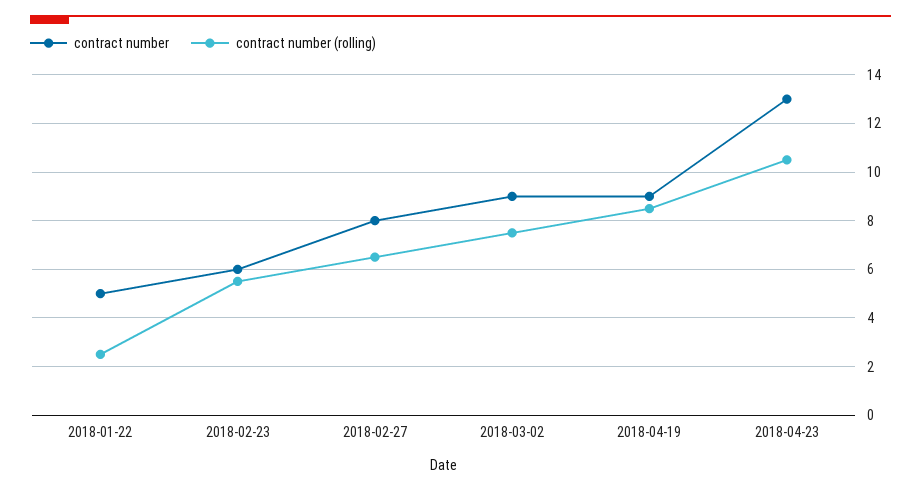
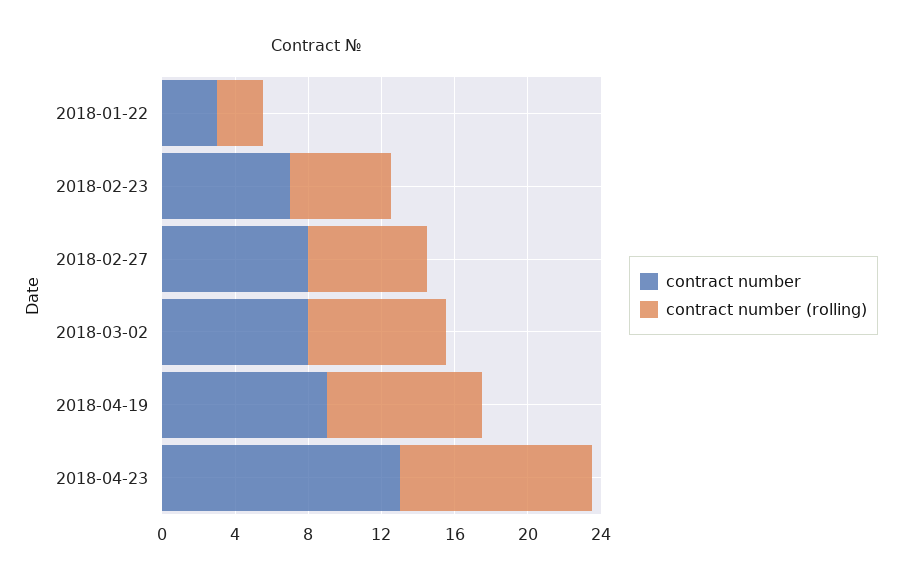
contract number, 2018-01-22: 5 -> 3
contract number, 2018-02-23: 6 -> 7
contract number, 2018-03-02: 9 -> 8

